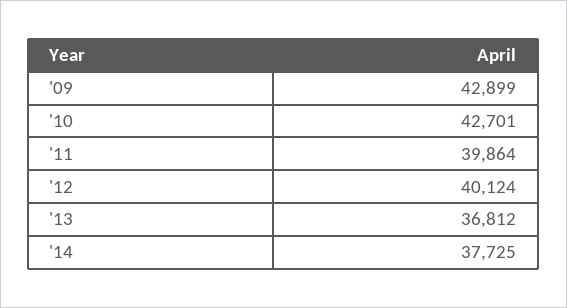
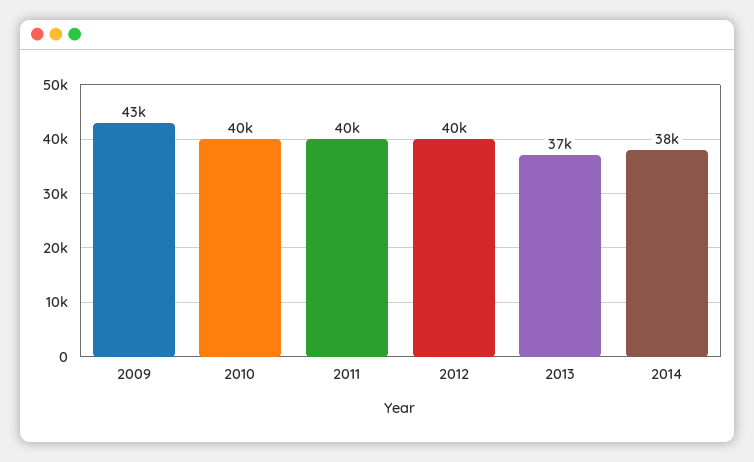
'10: 42701 -> 40000

